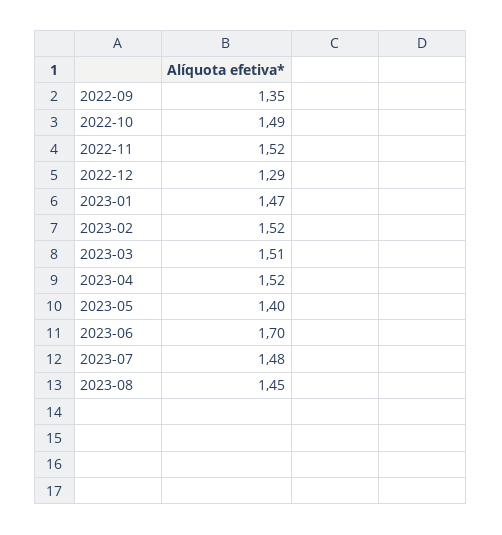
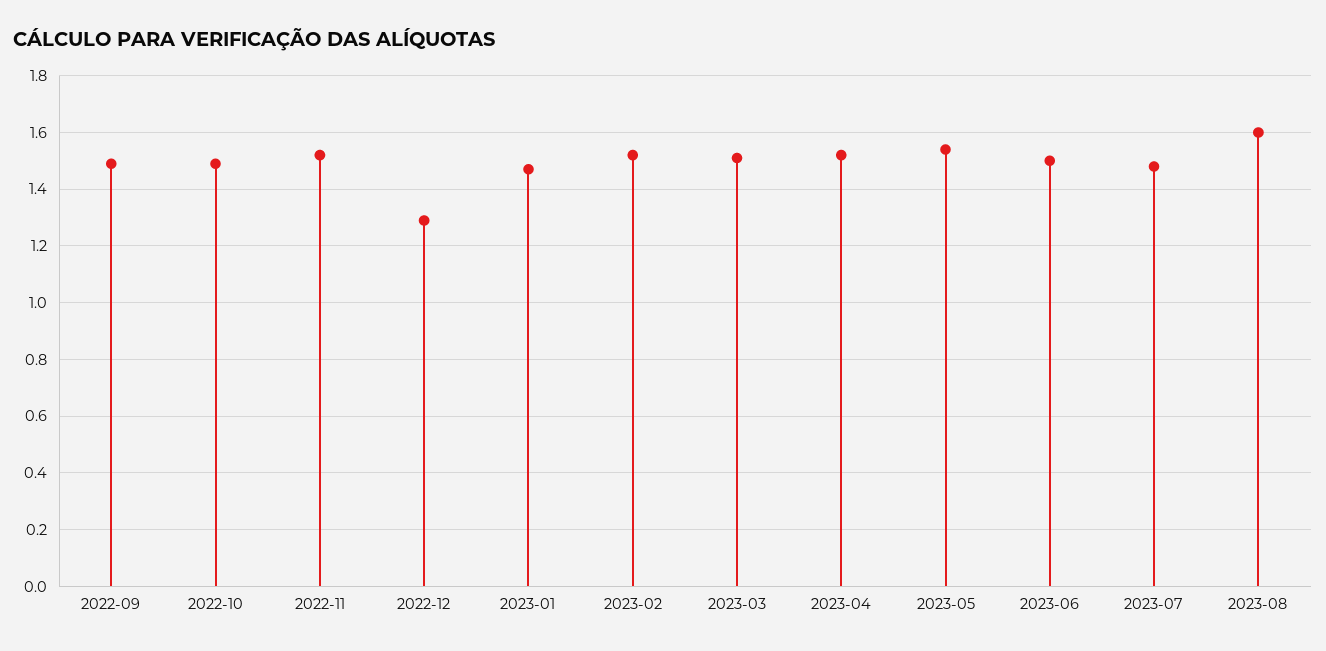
2022-09: 1.35 -> 1.5
2023-05: 1.4 -> 1.55
2023-06: 1.7 -> 1.5
2023-08: 1.45 -> 1.6

